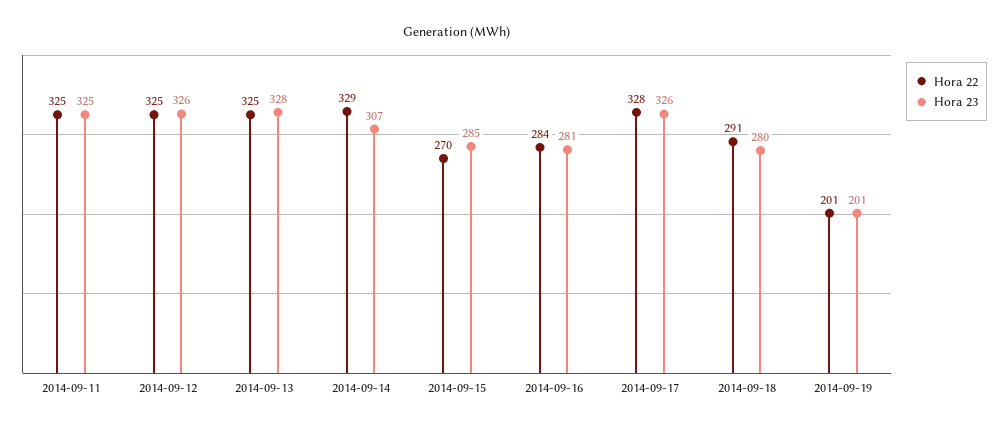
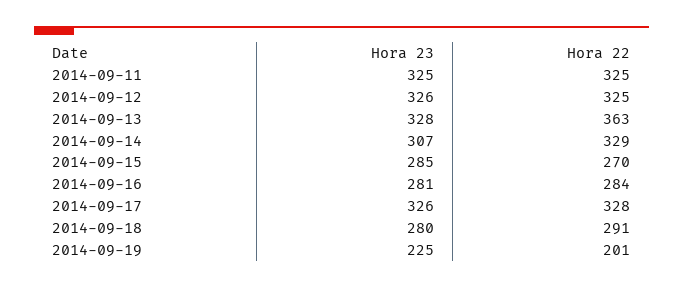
Hora 22, 2014-09-13: 325 -> 363
Hora 23, 2014-09-19: 201 -> 225

